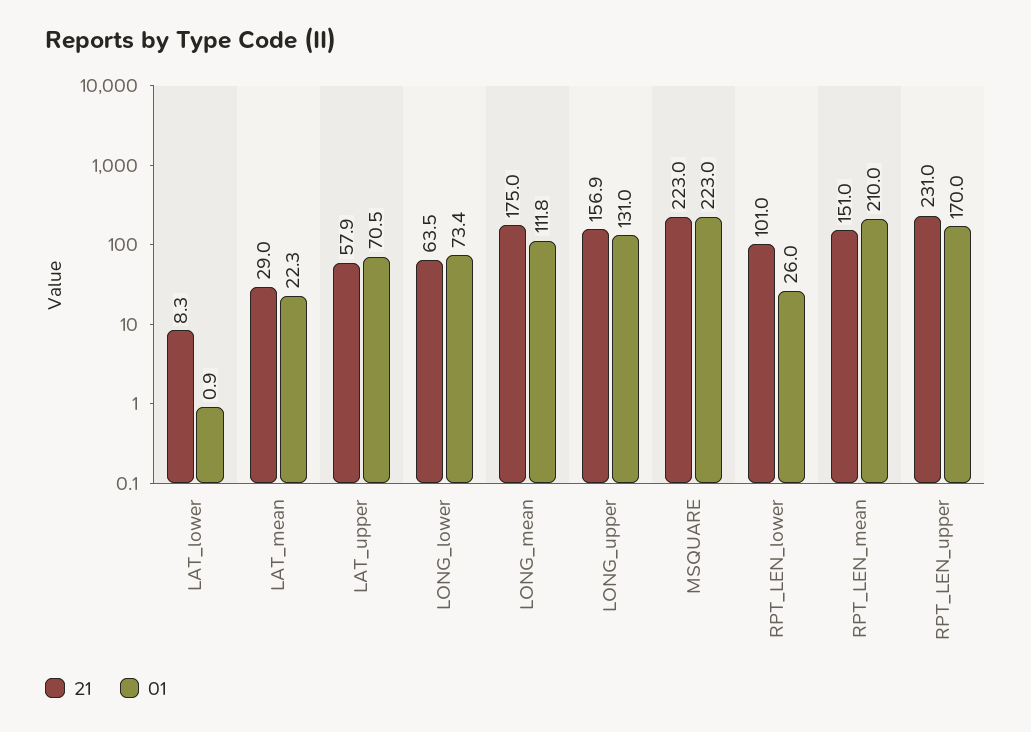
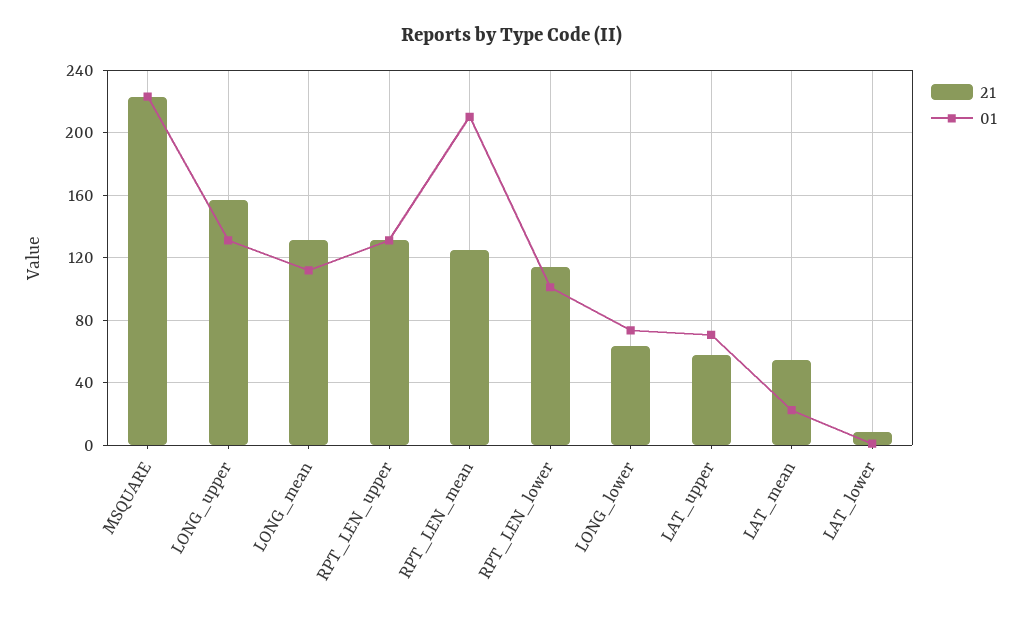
21, LAT_mean: 29 -> 55
21, LONG_mean: 175 -> 130
21, RPT_LEN_lower: 101 -> 115
01, RPT_LEN_lower: 26 -> 100
21, RPT_LEN_mean: 151 -> 125
21, RPT_LEN_upper: 231 -> 130
01, RPT_LEN_upper: 170 -> 130

